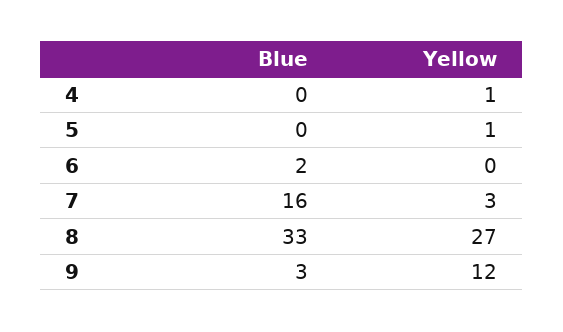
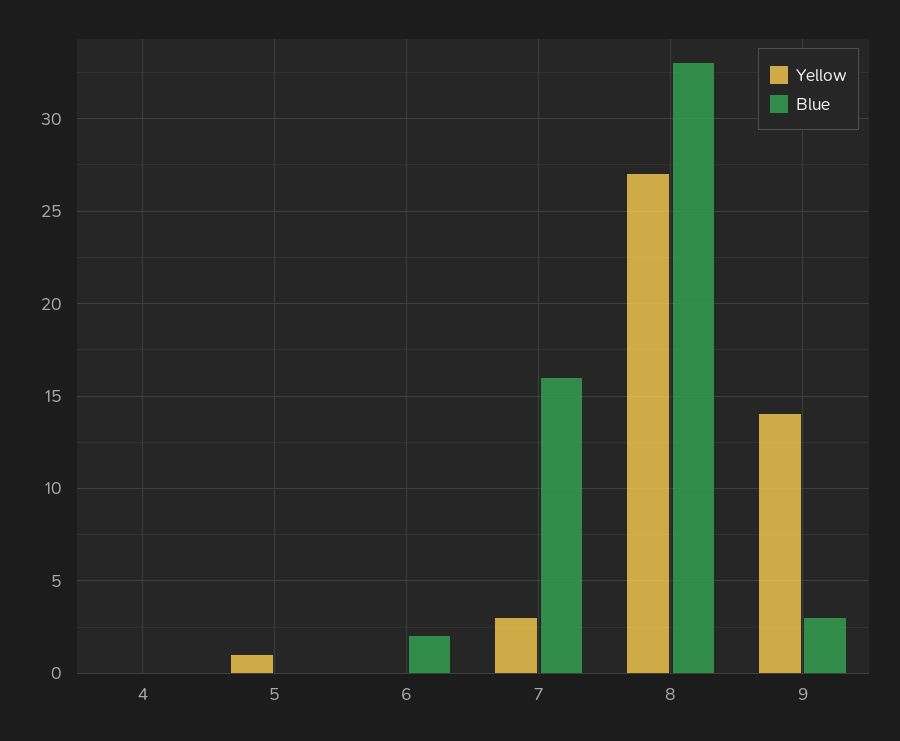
Yellow, 4: 1 -> 0
Yellow, 9: 12 -> 14

